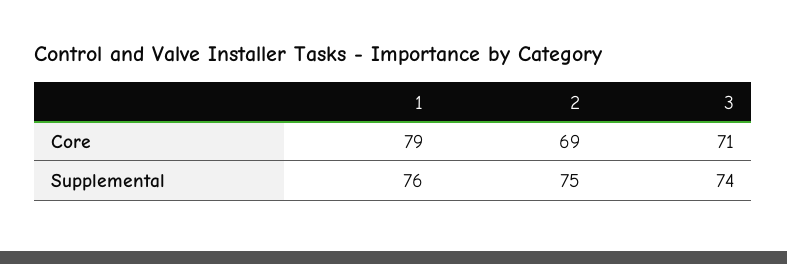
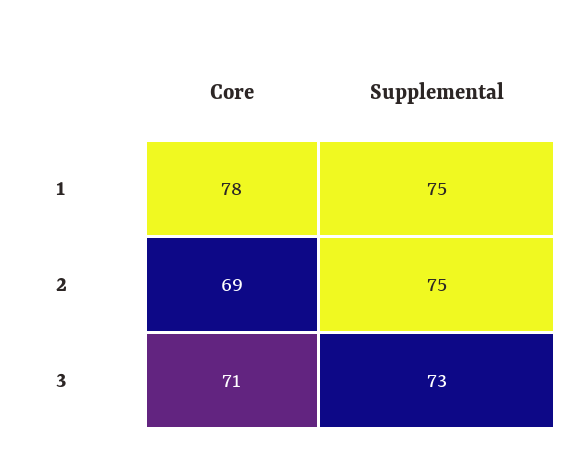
1, Core: 79 -> 78
1, Supplemental: 76 -> 75
3, Supplemental: 74 -> 73

